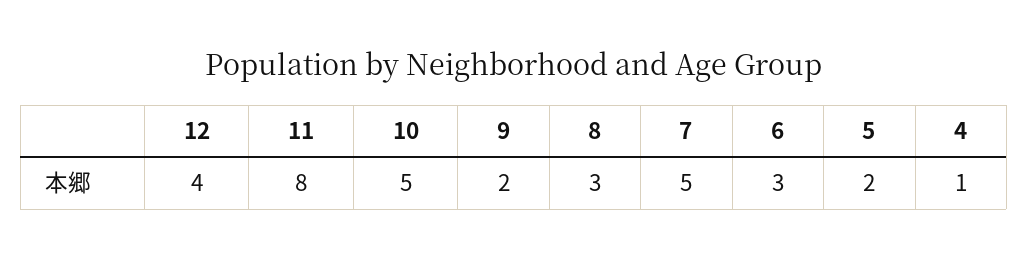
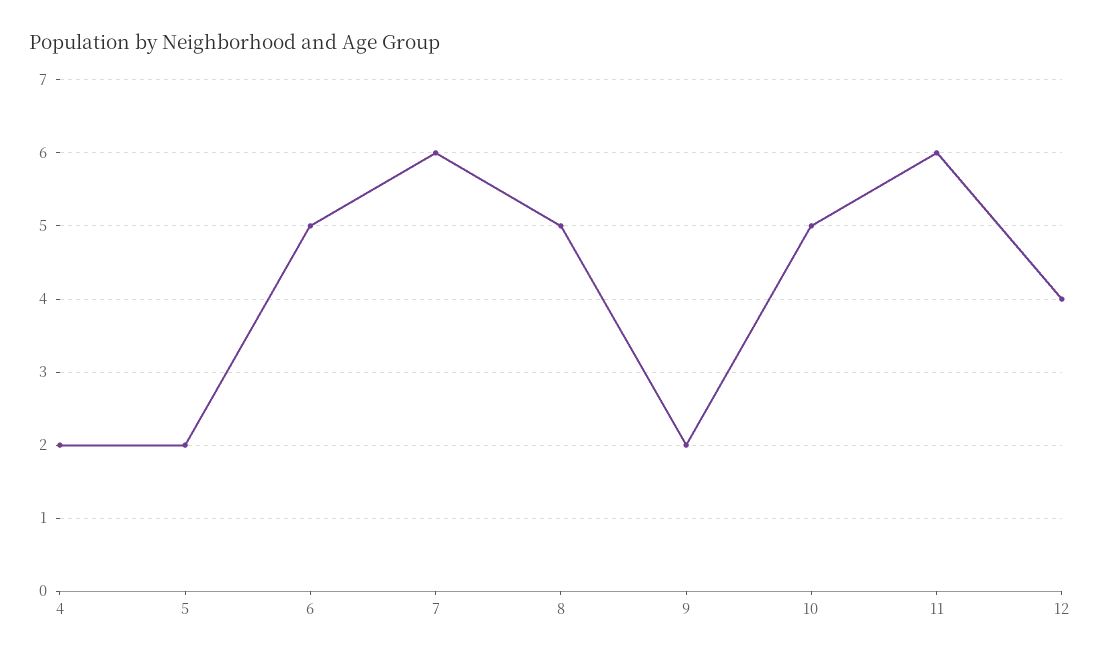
11: 8 -> 6
8: 3 -> 5
7: 5 -> 6
6: 3 -> 5
4: 1 -> 2

